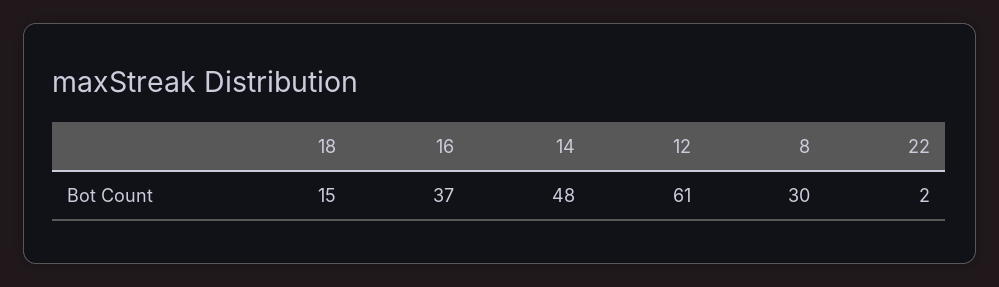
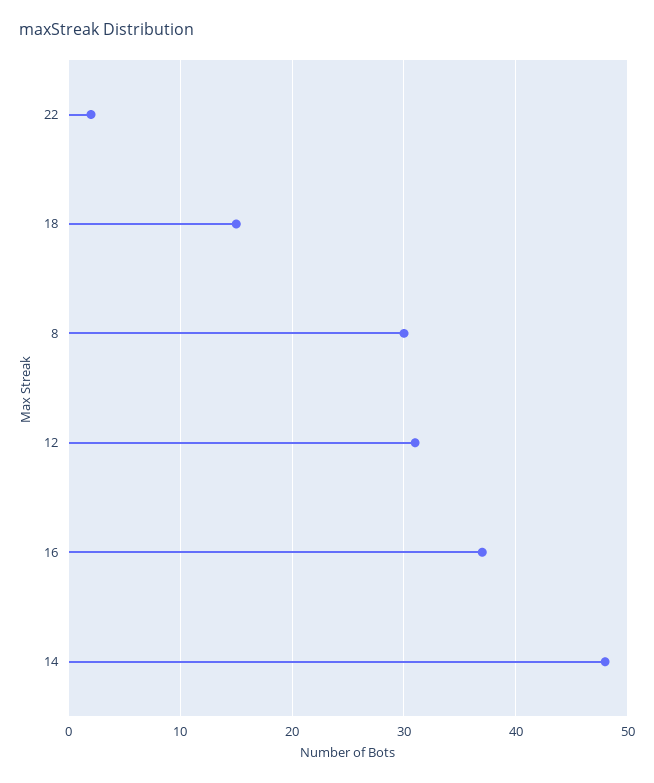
12: 61 -> 31

